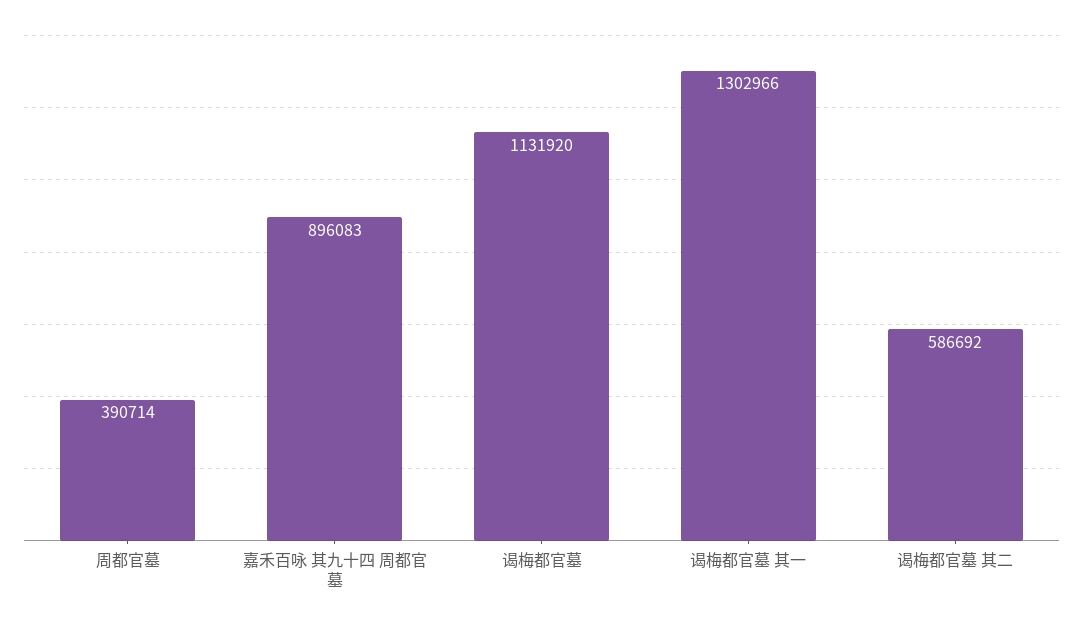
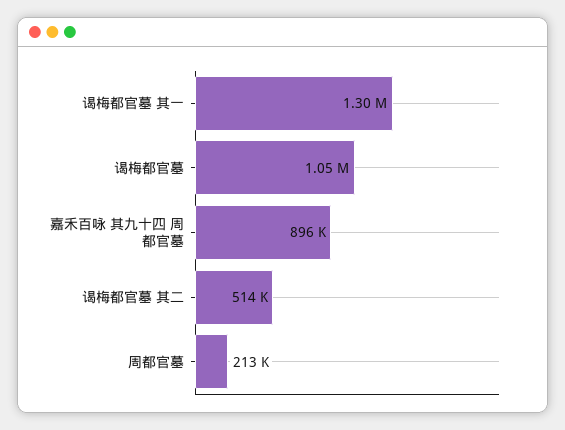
周都官墓: 390714 -> 213000
谒梅都官墓: 1131920 -> 1050000
谒梅都官墓 其二: 586692 -> 514000

